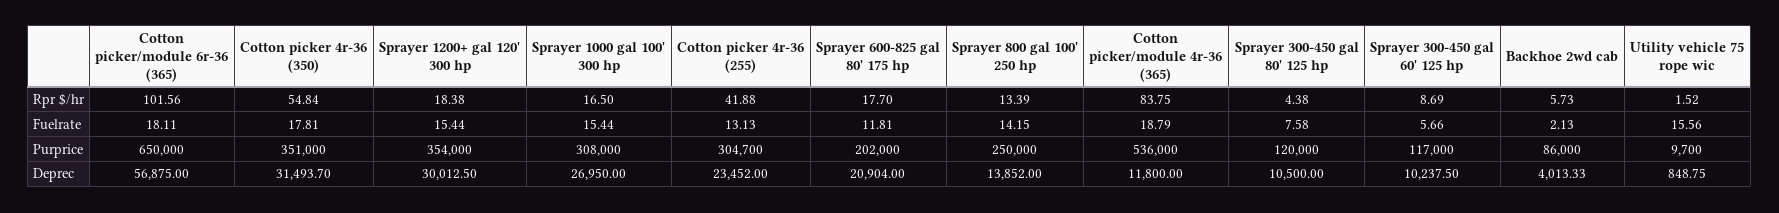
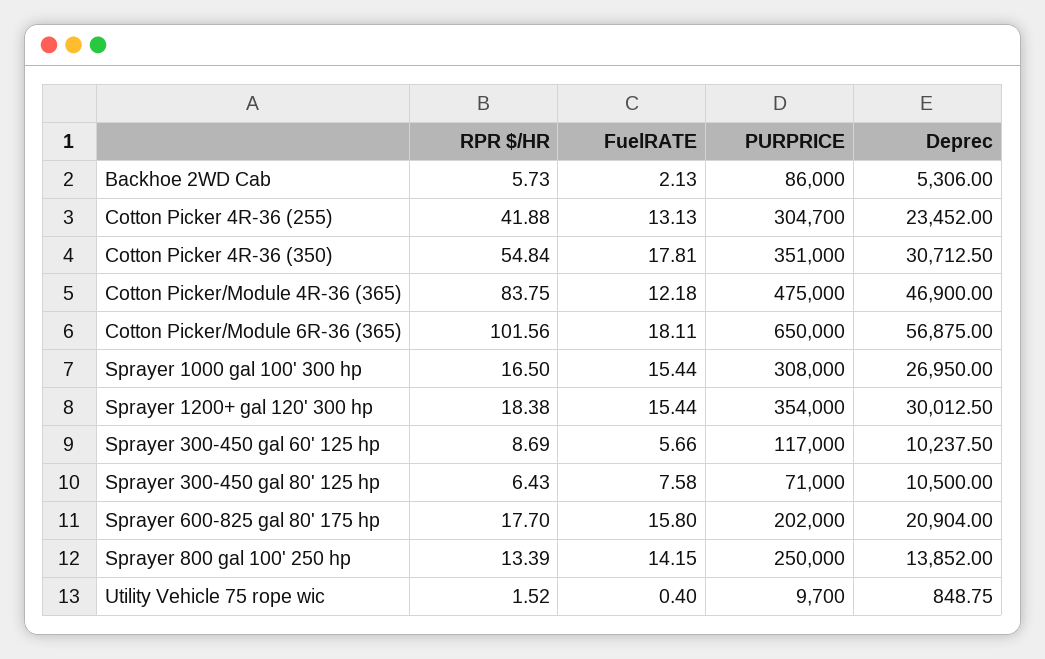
Sprayer 300-450 gal 80' 125 hp, Rpr $/hr: 4.38 -> 6.43
Sprayer 600-825 gal 80' 175 hp, Fuelrate: 11.81 -> 15.8
Cotton picker/module 4r-36 (365), Fuelrate: 18.79 -> 12.18
Utility vehicle 75 rope wic, Fuelrate: 15.56 -> 0.4
Cotton picker/module 4r-36 (365), Purprice: 536000 -> 475000
Sprayer 300-450 gal 80' 125 hp, Purprice: 120000 -> 71000
Cotton picker 4r-36 (350), Deprec: 31493.7 -> 30712.5
Cotton picker/module 4r-36 (365), Deprec: 11800 -> 46900
Backhoe 2wd cab, Deprec: 4013.33 -> 5306

